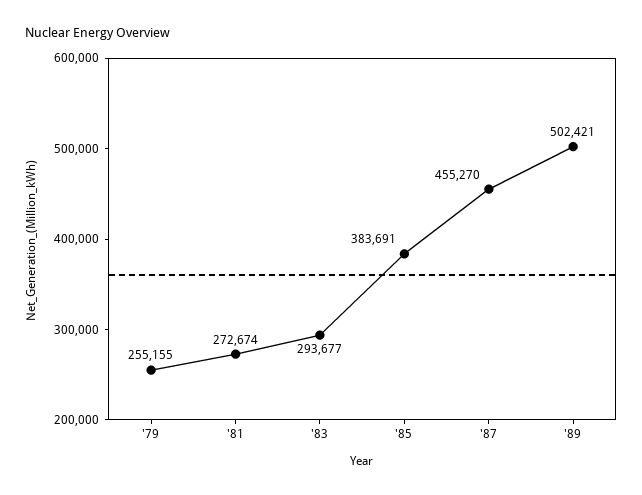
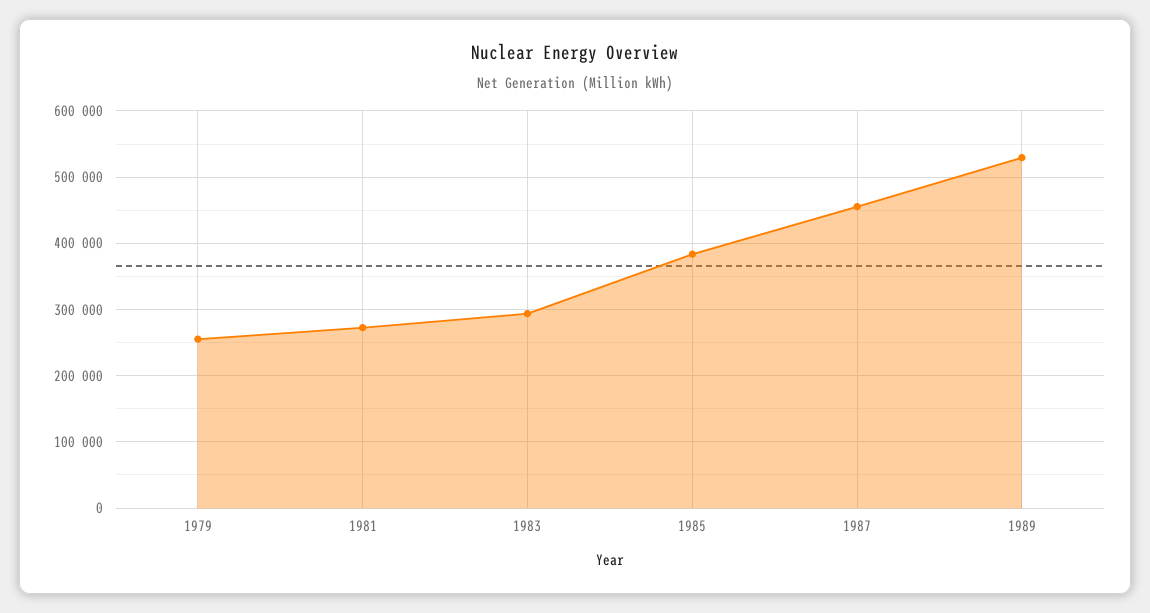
'89: 502421 -> 530000

